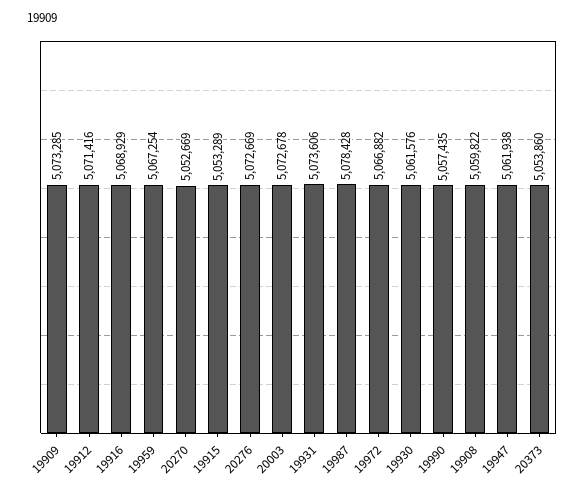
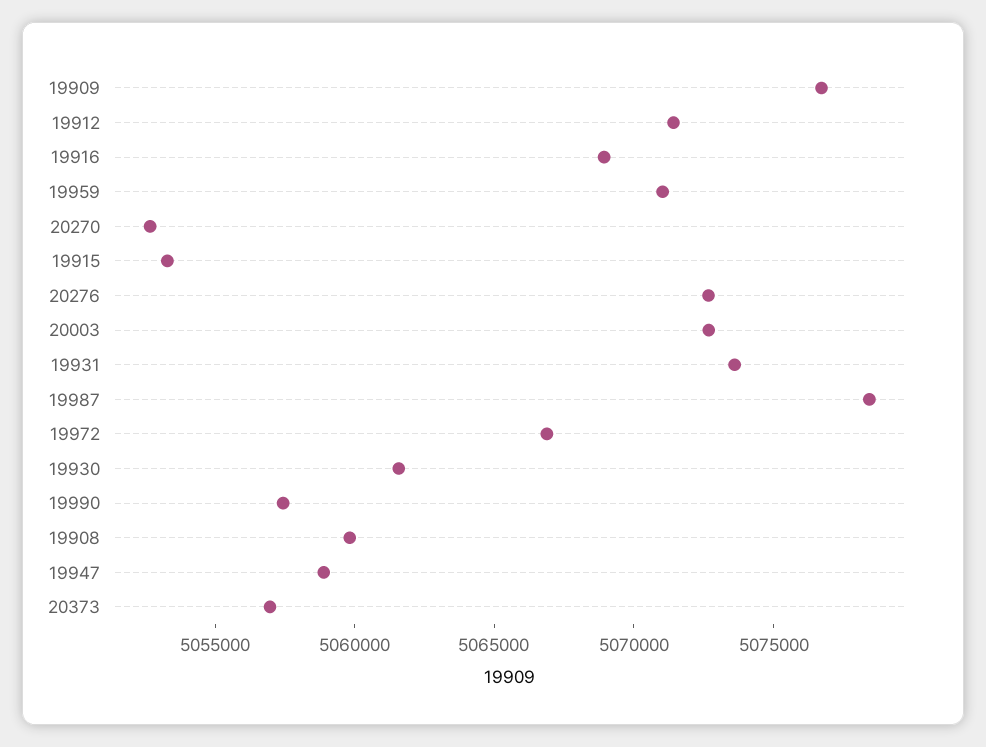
19909: 5073285 -> 5077000
19959: 5067254 -> 5071000
19947: 5061938 -> 5059000
20373: 5053860 -> 5057000

